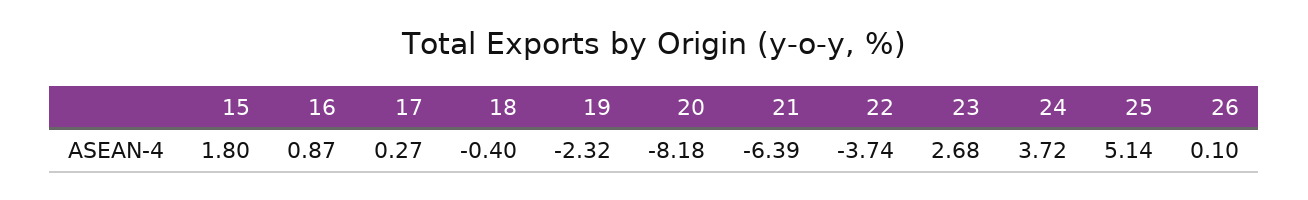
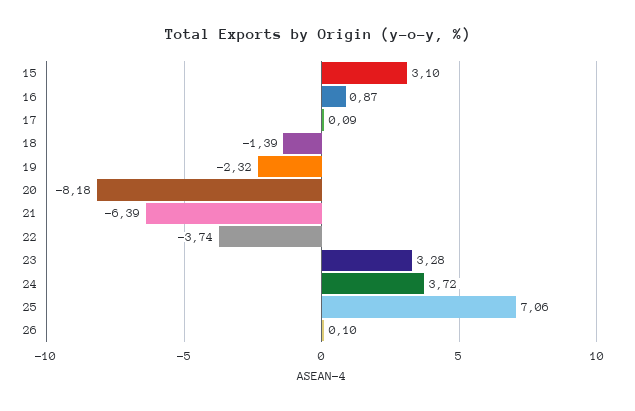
15: 1.8 -> 3.1
17: 0.27 -> 0.09
18: -0.4 -> -1.39
23: 2.68 -> 3.28
25: 5.14 -> 7.06

